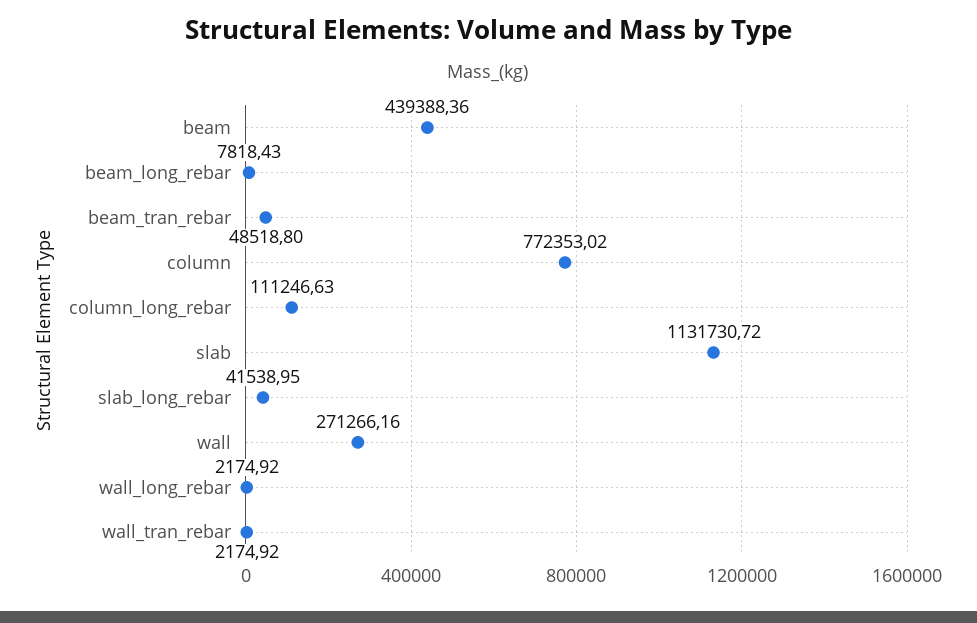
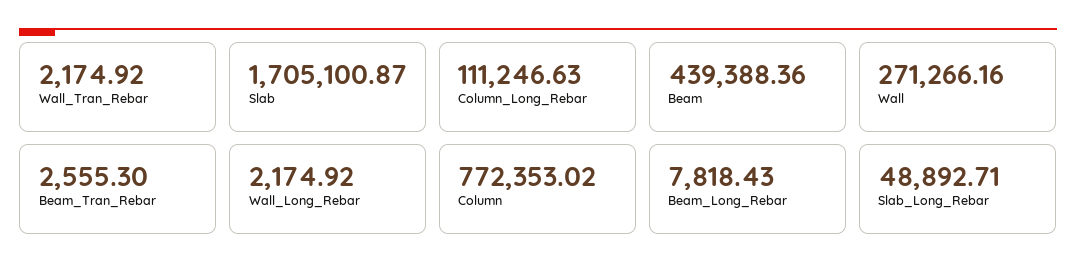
beam_tran_rebar: 48518.8 -> 2555.3
slab: 1131730.72 -> 1705100.87
slab_long_rebar: 41538.95 -> 48892.71

